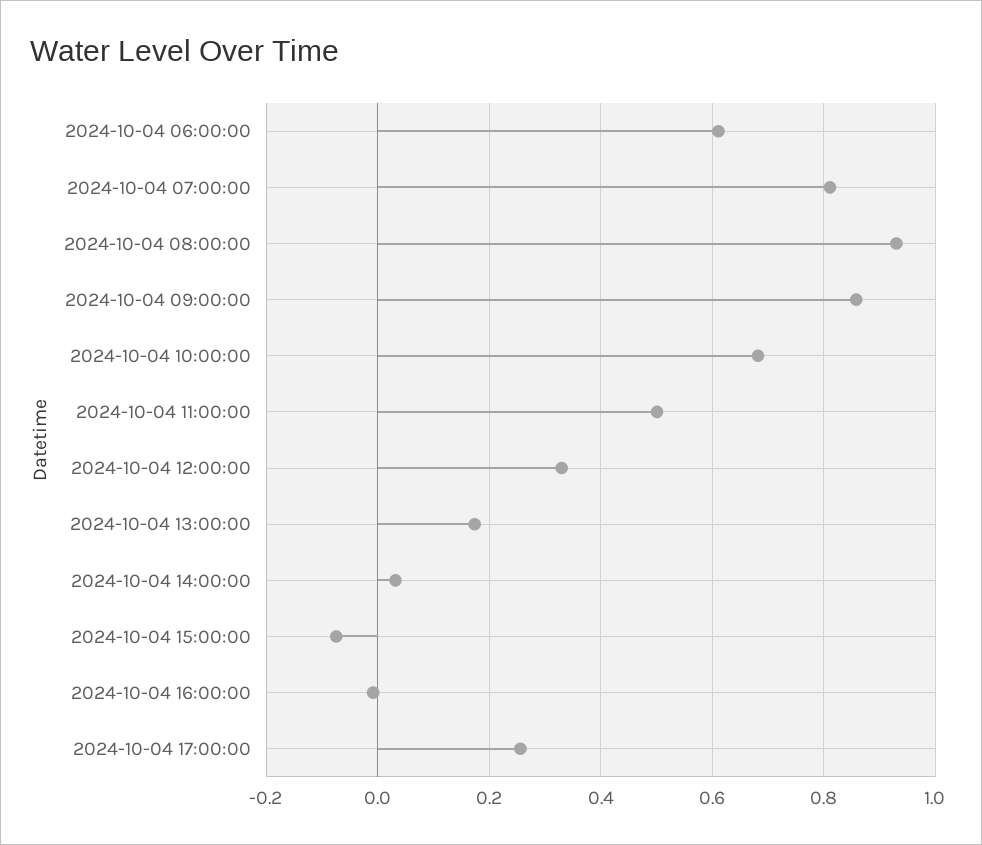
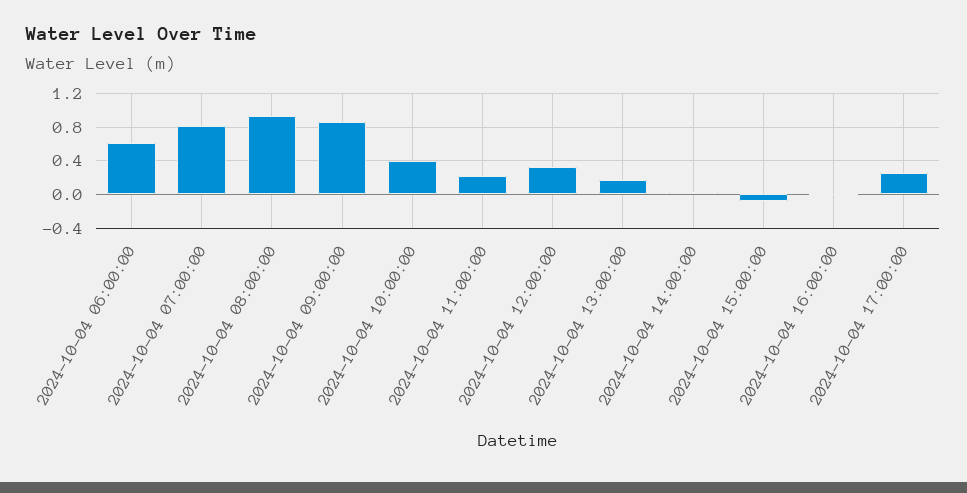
2024-10-04 10:00:00: 0.68 -> 0.4
2024-10-04 11:00:00: 0.5 -> 0.2

